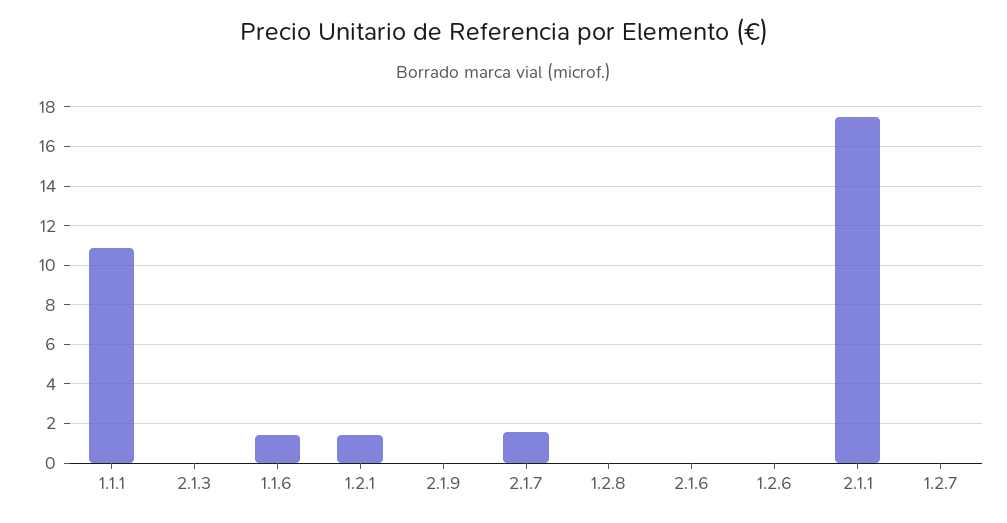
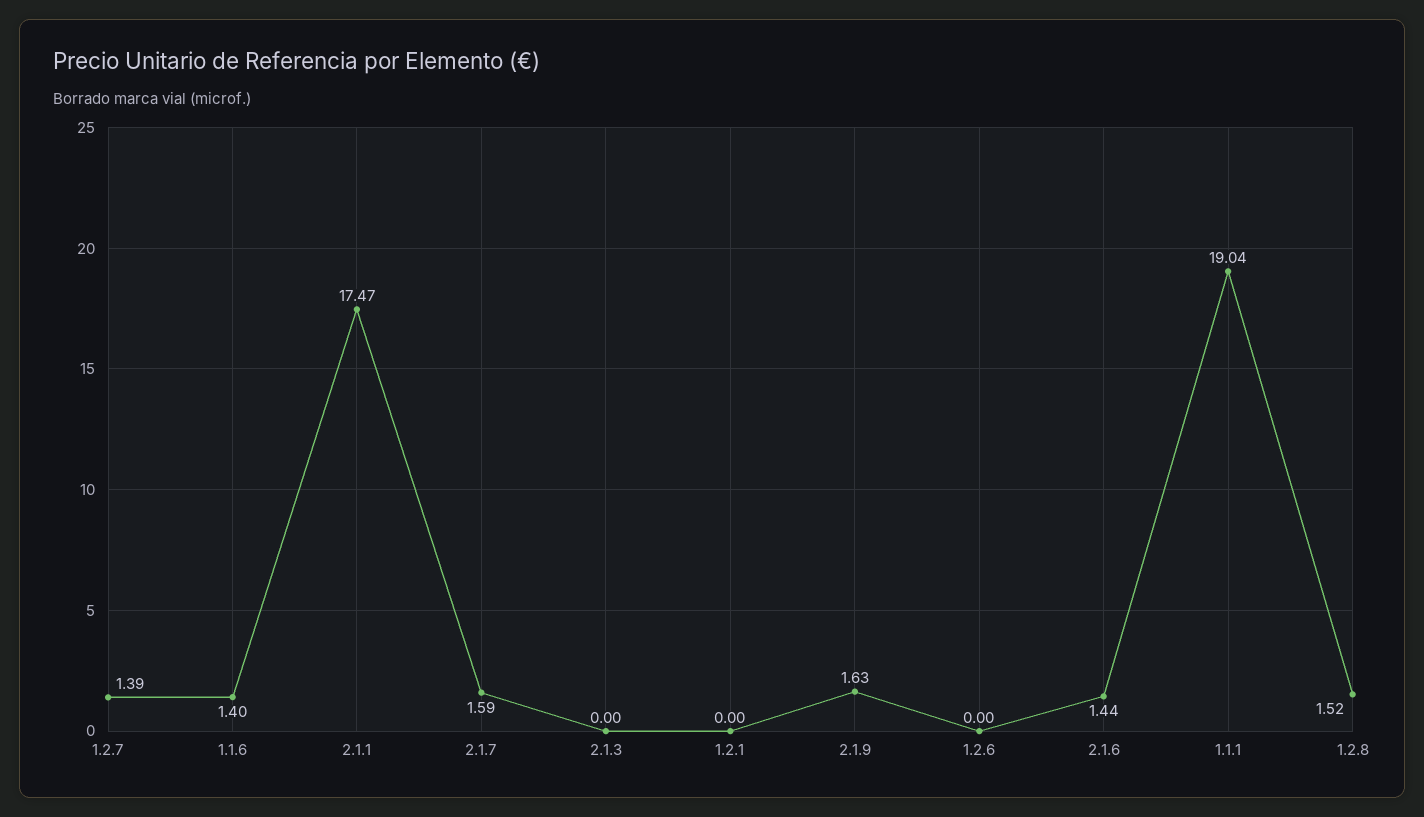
1.1.1: 11 -> 19.04
1.2.1: 1.5 -> 0
2.1.9: 0 -> 1.63
1.2.8: 0 -> 1.52
2.1.6: 0 -> 1.44
1.2.7: 0 -> 1.39

